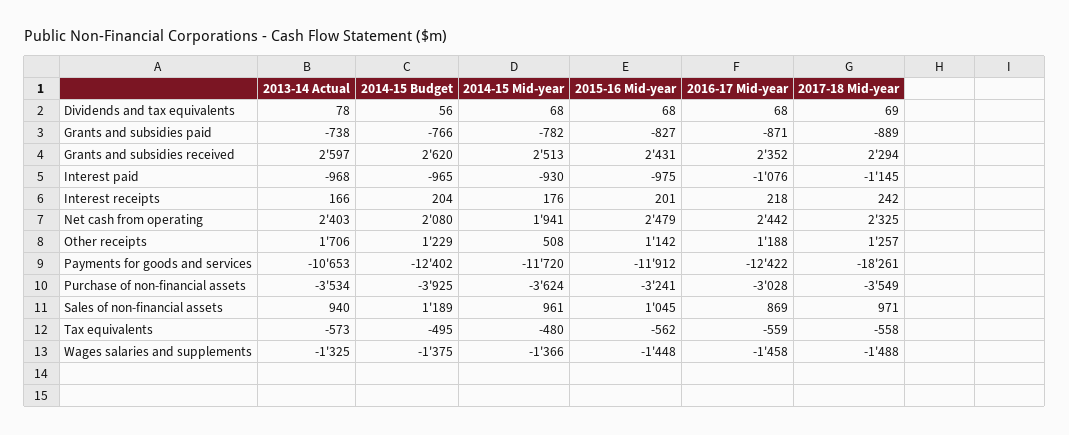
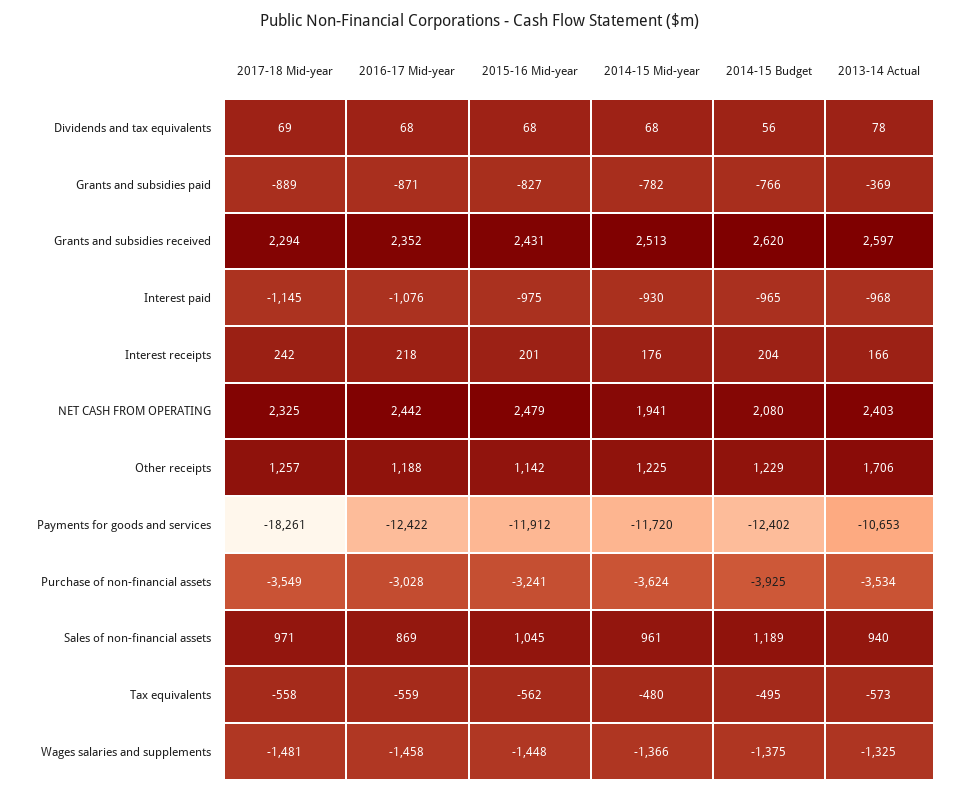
2013-14 Actual, Grants and subsidies paid: -738 -> -369
2014-15 Mid-year, Other receipts: 508 -> 1225
2017-18 Mid-year, Wages salaries and supplements: -1488 -> -1481

